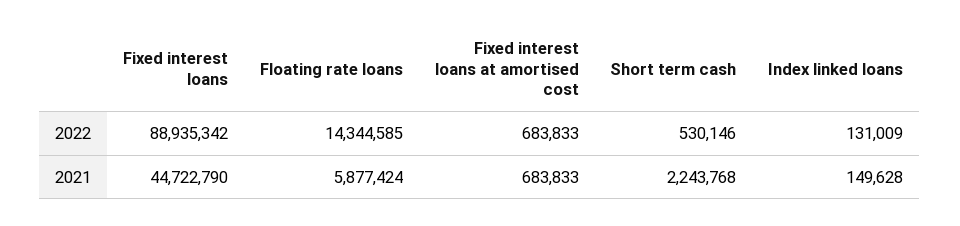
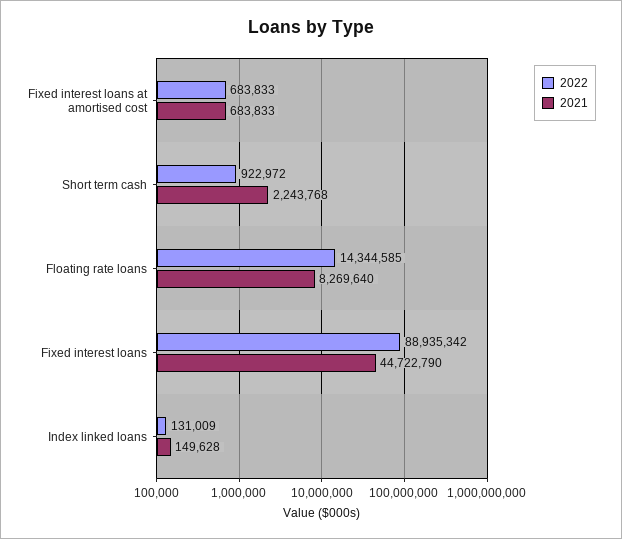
2022, Short term cash: 530146 -> 922972
2021, Floating rate loans: 5877424 -> 8269640

